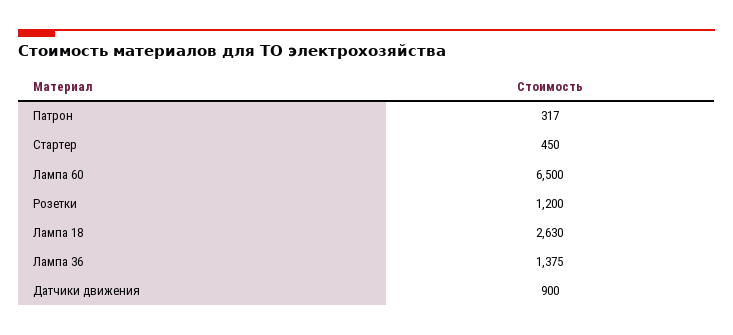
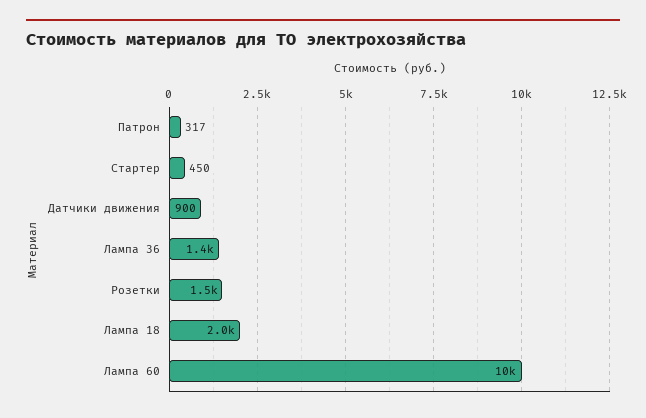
Лампа 60: 6500 -> 10000
Розетки: 1200 -> 1500
Лампа 18: 2630 -> 2000

